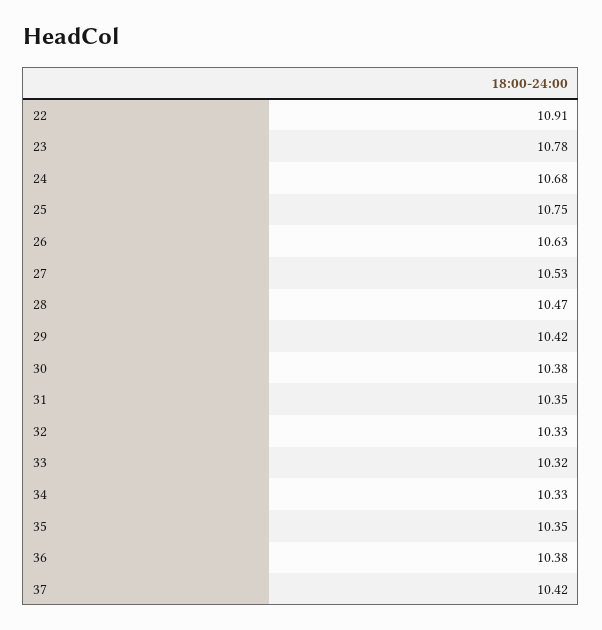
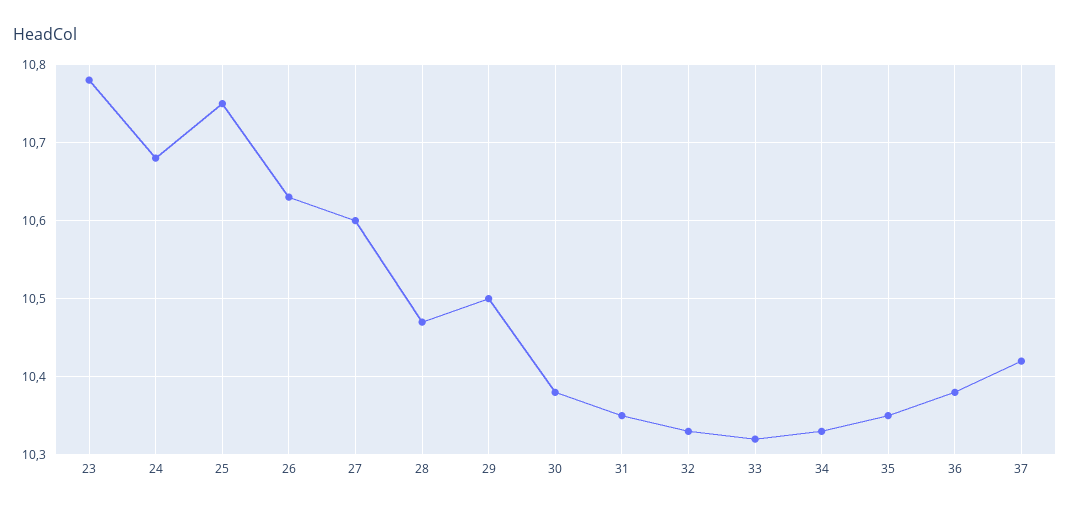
22: 10.91 -> none
27: 10.53 -> 10.6
29: 10.42 -> 10.5

